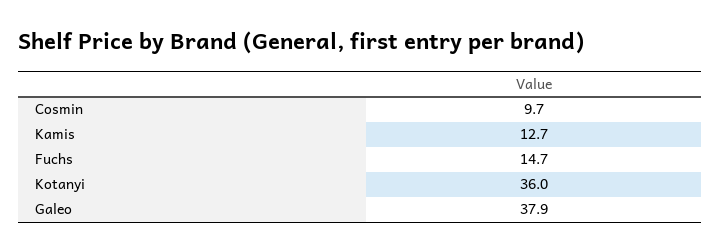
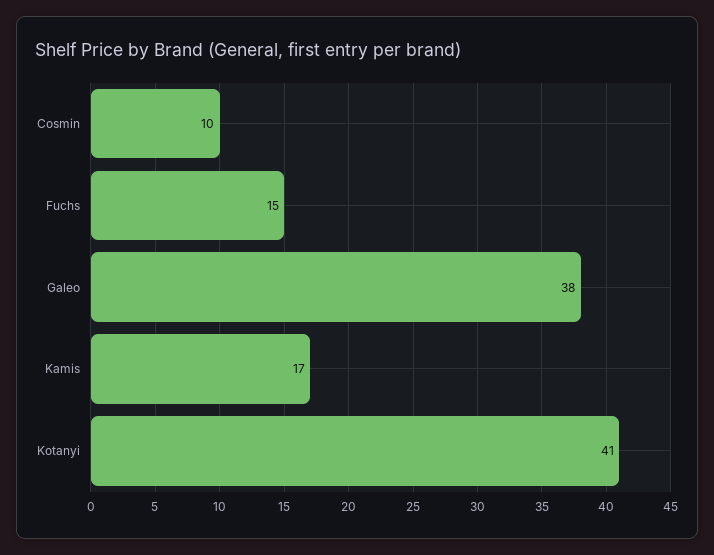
Kamis: 12.7 -> 17
Kotanyi: 36 -> 41

